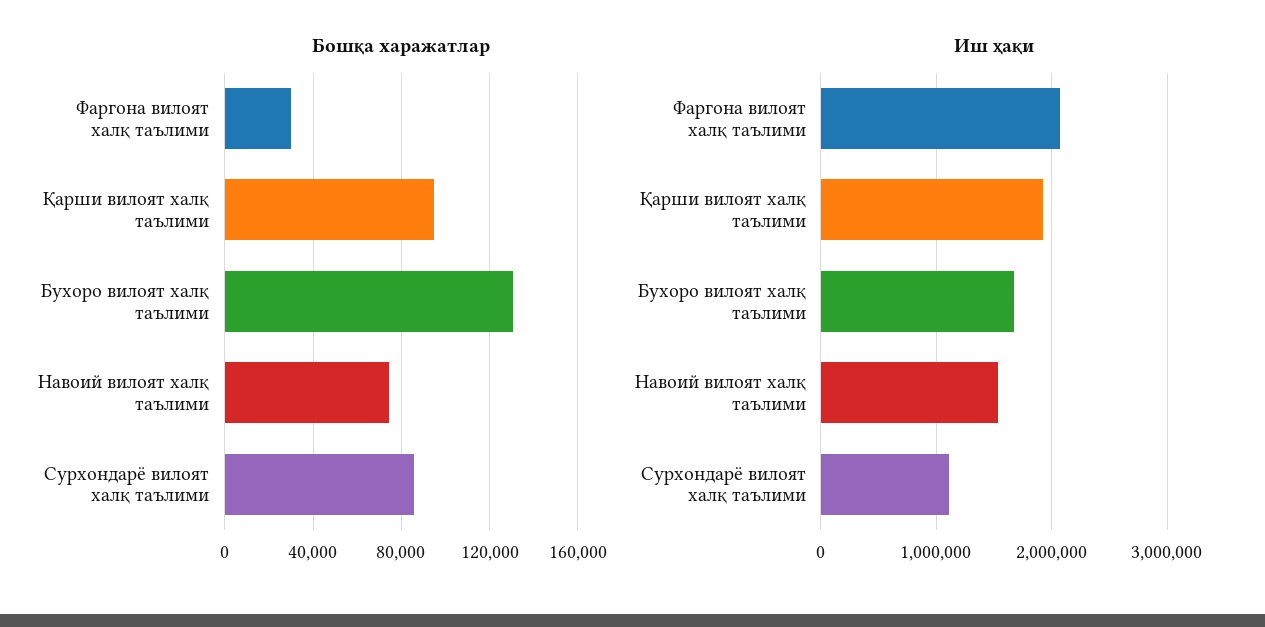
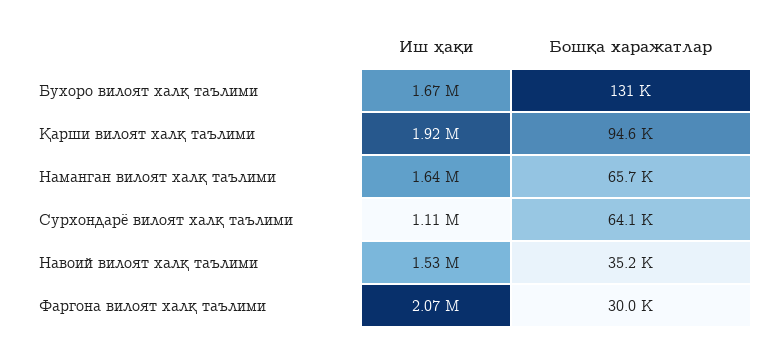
Бошқа харажатлар, Навоий вилоят халқ таълими: 75000 -> 35200
Бошқа харажатлар, Сурхондарё вилоят халқ таълими: 85000 -> 64100
Иш ҳақи, Наманган вилоят халқ таълими: none -> 1640000
Бошқа харажатлар, Наманган вилоят халқ таълими: none -> 65700

